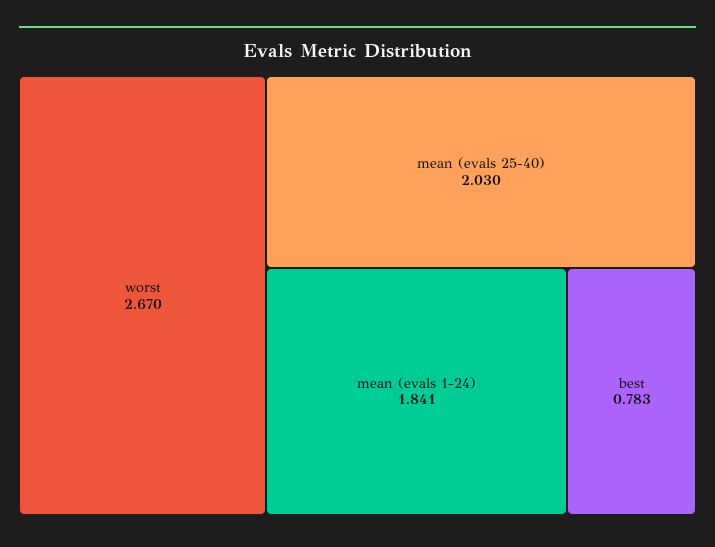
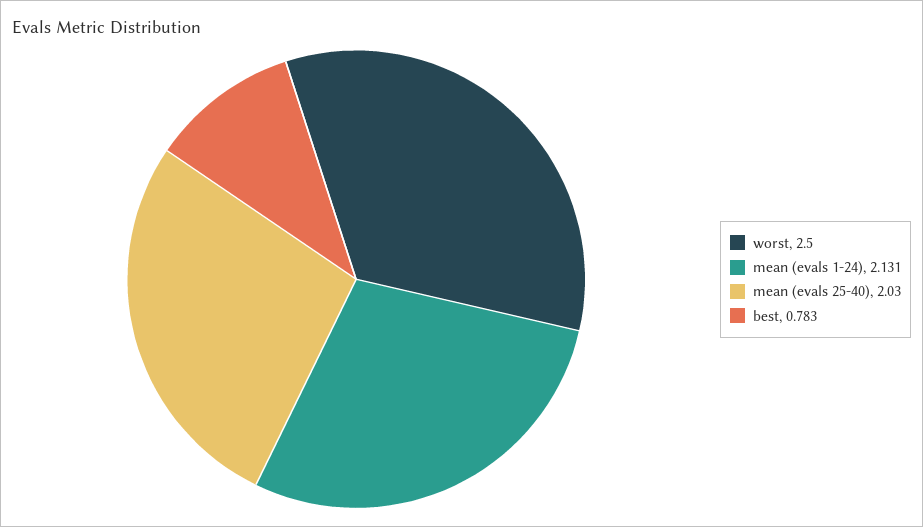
worst: 2.67 -> 2.5
mean (evals 1-24): 1.841 -> 2.131

